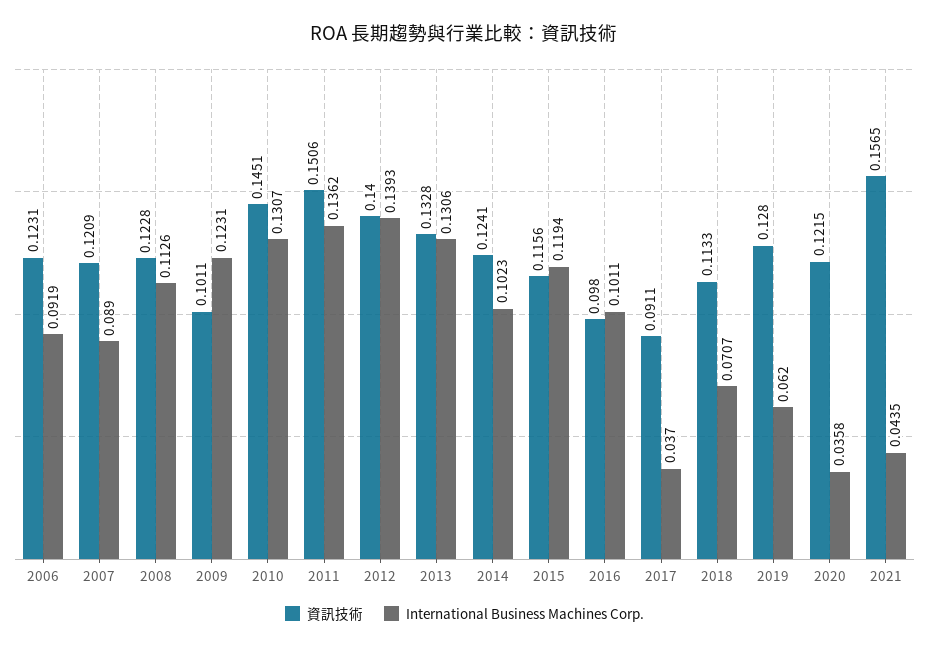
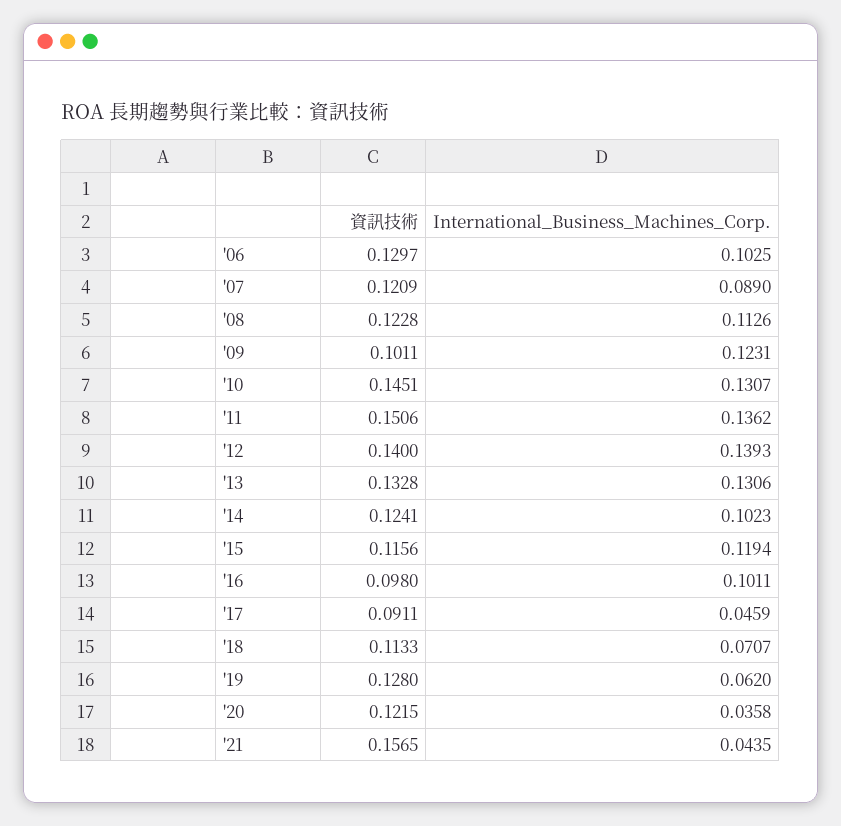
資訊技術, 2006: 0.1231 -> 0.1297
International Business Machines Corp., 2006: 0.0919 -> 0.1025
International Business Machines Corp., 2017: 0.037 -> 0.0459

